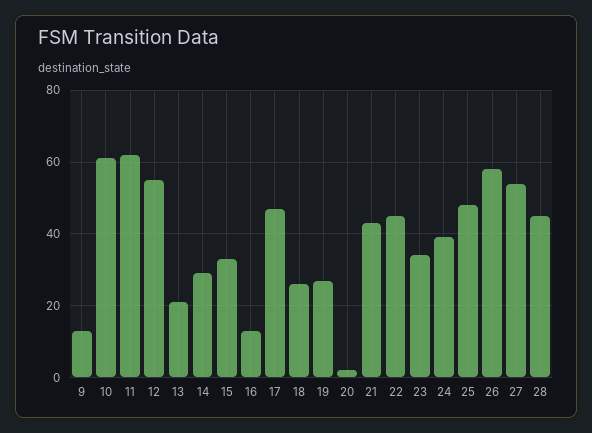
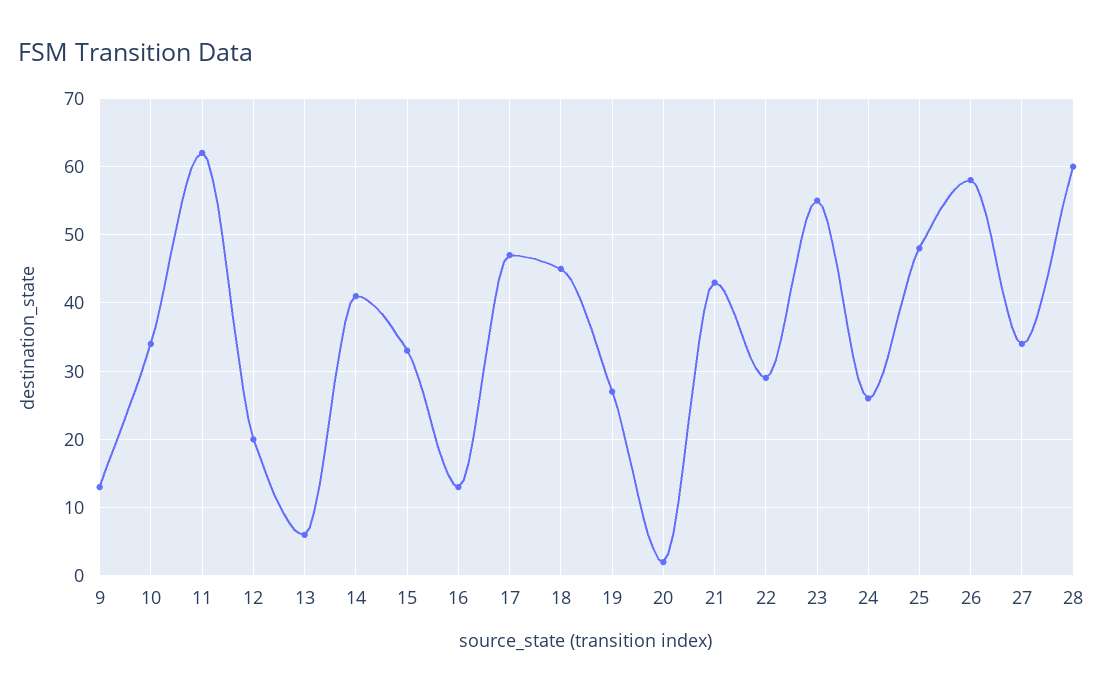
10: 60 -> 34
12: 55 -> 20
13: 20 -> 6
14: 30 -> 41
18: 25 -> 45
22: 45 -> 29
23: 35 -> 55
24: 40 -> 26
27: 55 -> 34
28: 45 -> 60

